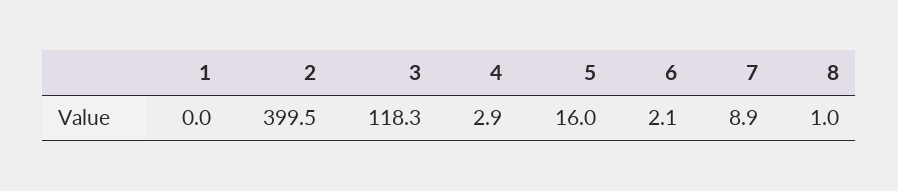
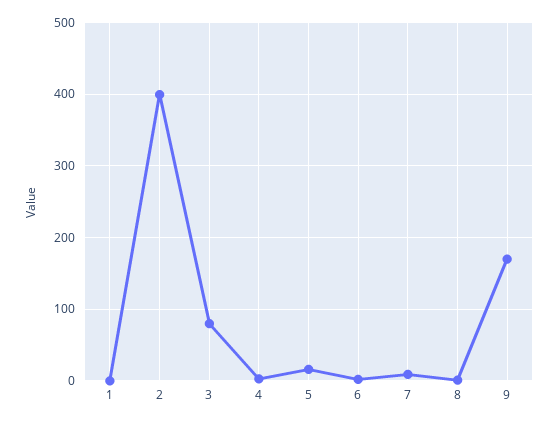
3: 118.3 -> 80
9: none -> 170

